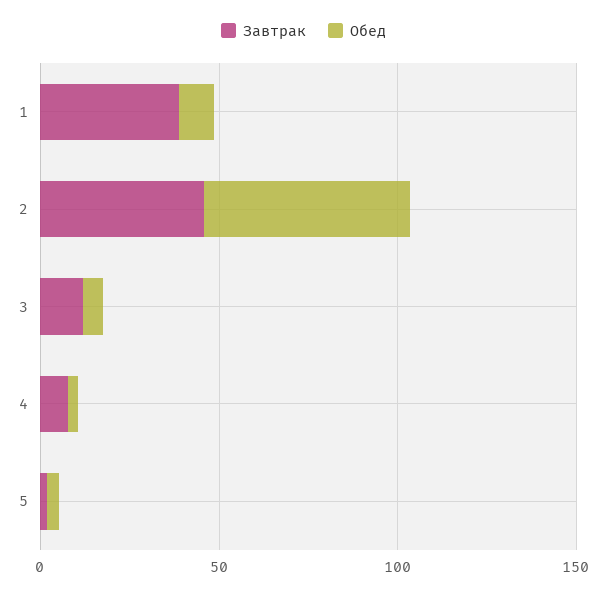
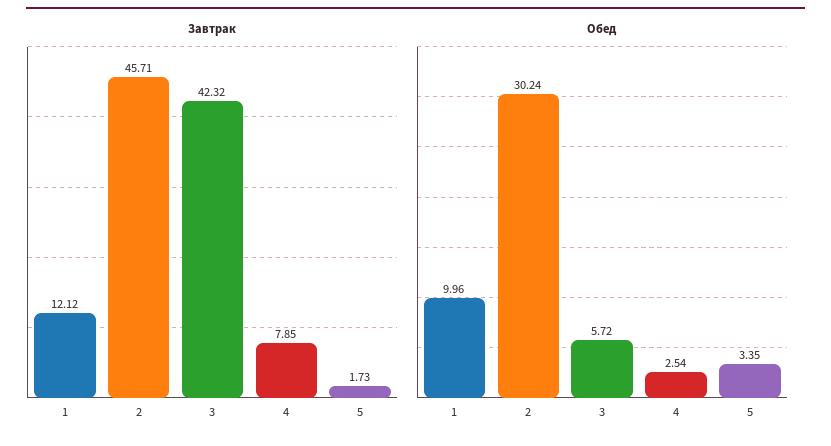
Завтрак, 1: 40 -> 12.12
Обед, 2: 60 -> 30.24
Завтрак, 3: 10 -> 42.32

